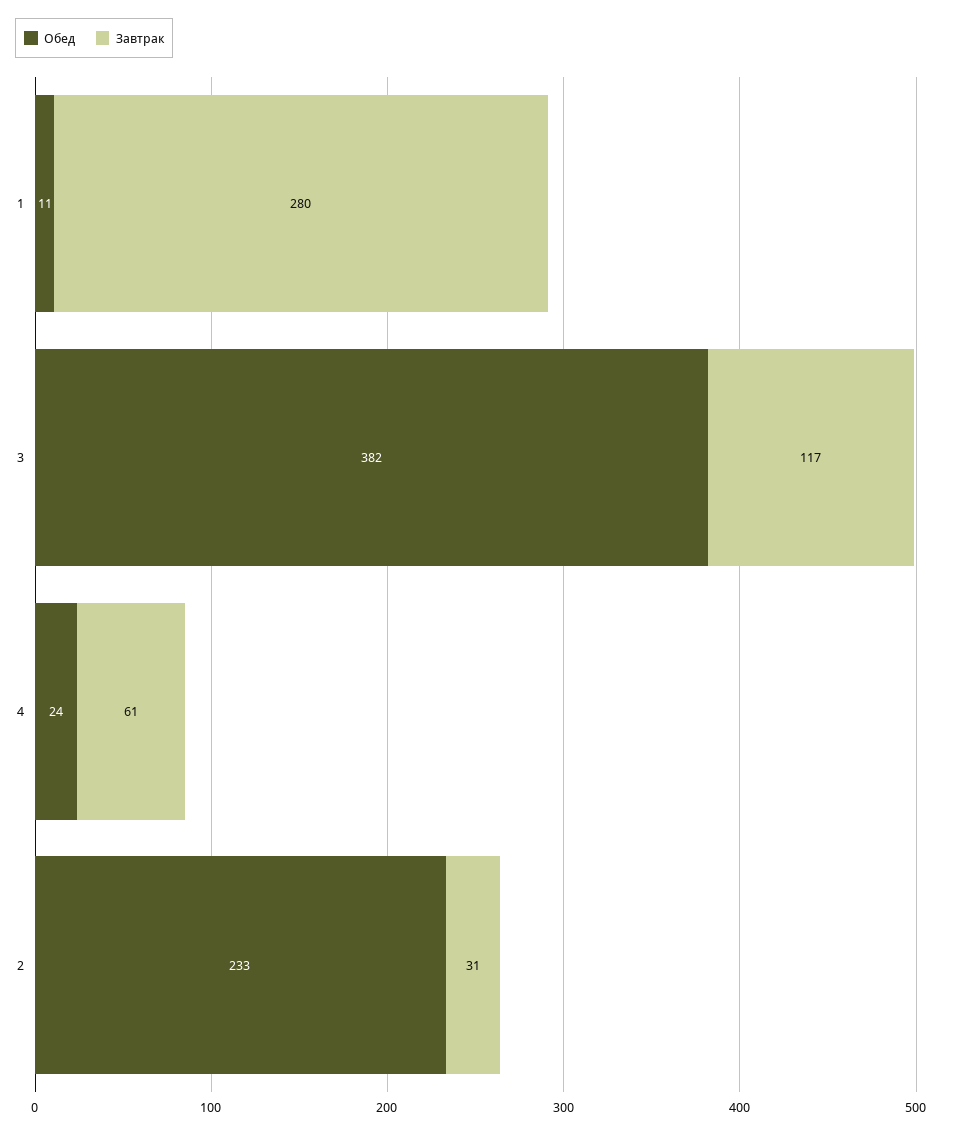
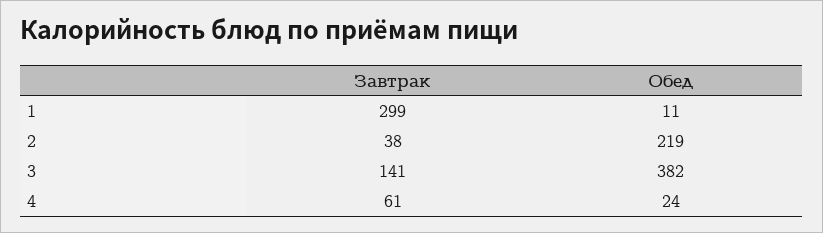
Завтрак, 1: 280 -> 299
Завтрак, 3: 117 -> 141
Обед, 2: 233 -> 219
Завтрак, 2: 31 -> 38

